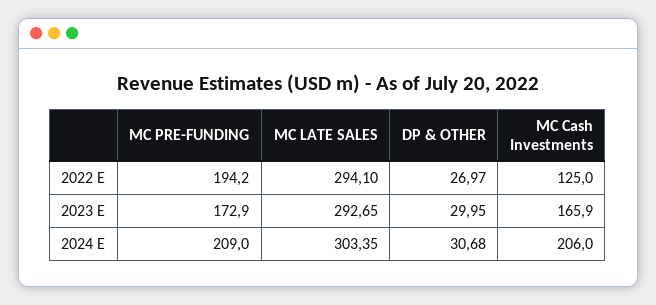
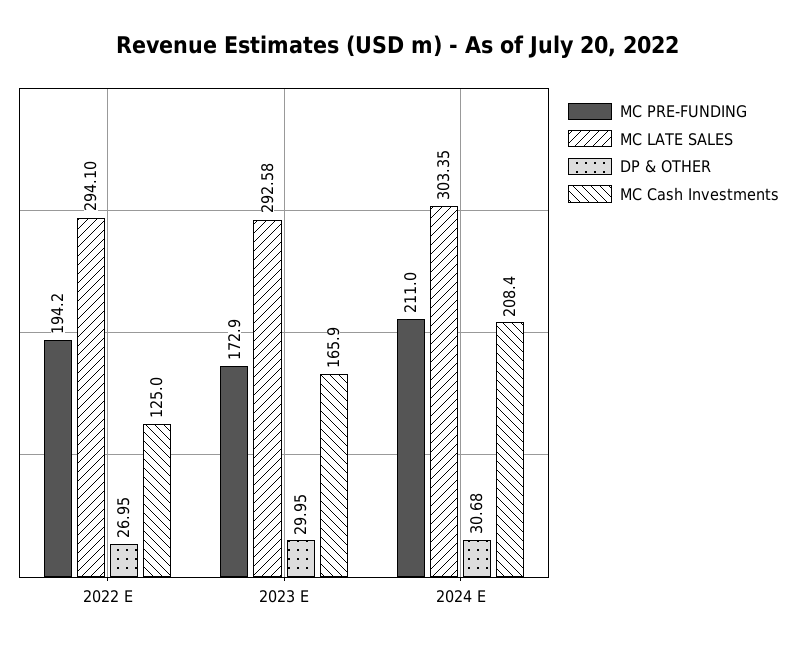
DP & OTHER, 2022 E: 26.97 -> 26.95
MC LATE SALES, 2023 E: 292.65 -> 292.58
MC PRE-FUNDING, 2024 E: 209 -> 211
MC Cash Investments, 2024 E: 206 -> 208.4

